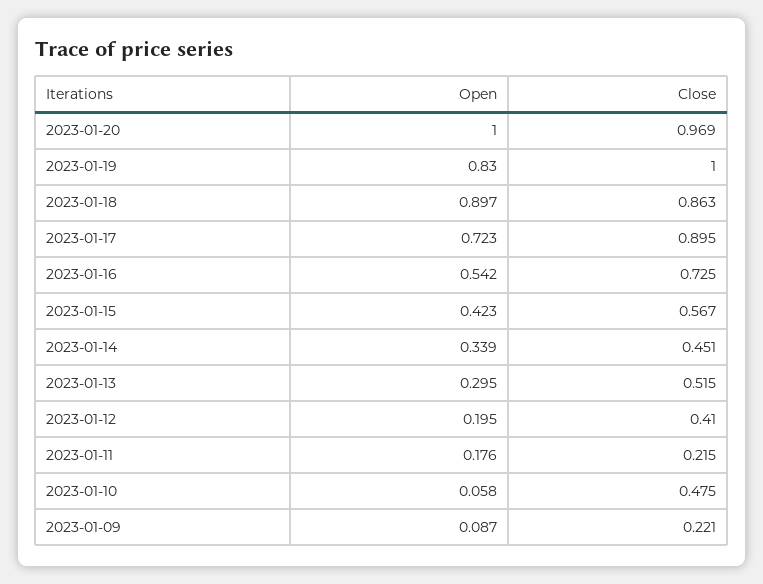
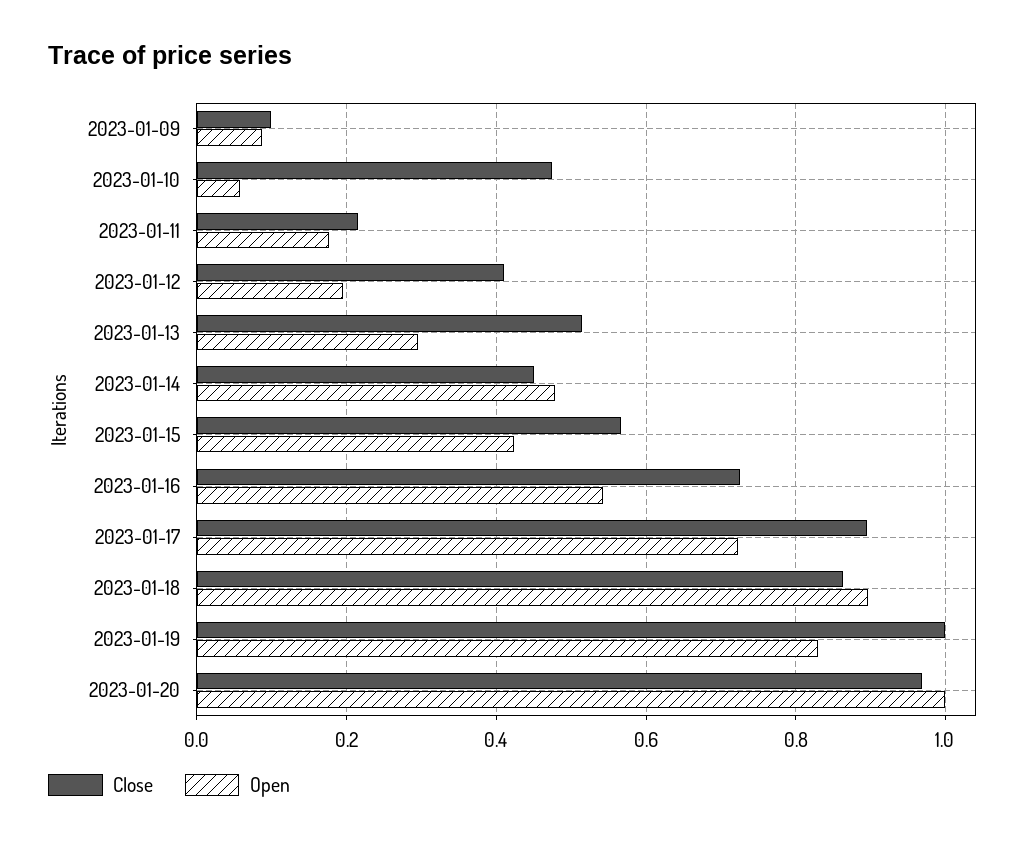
Open, 2023-01-14: 0.339 -> 0.48
Close, 2023-01-09: 0.221 -> 0.1

